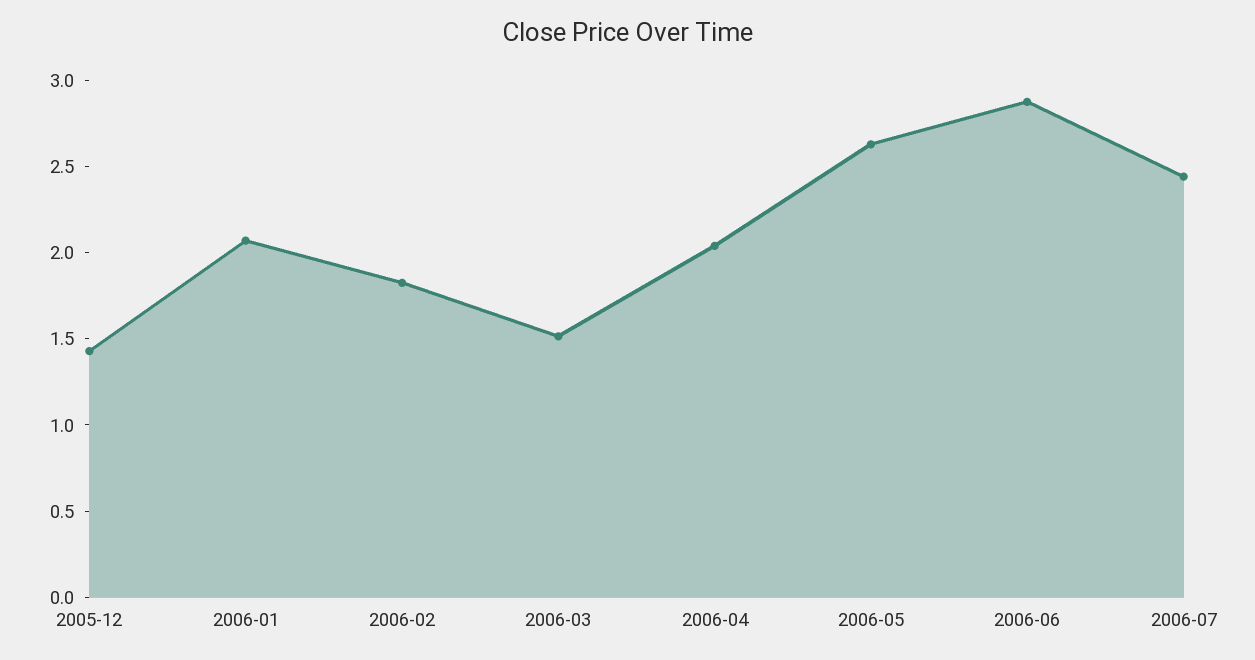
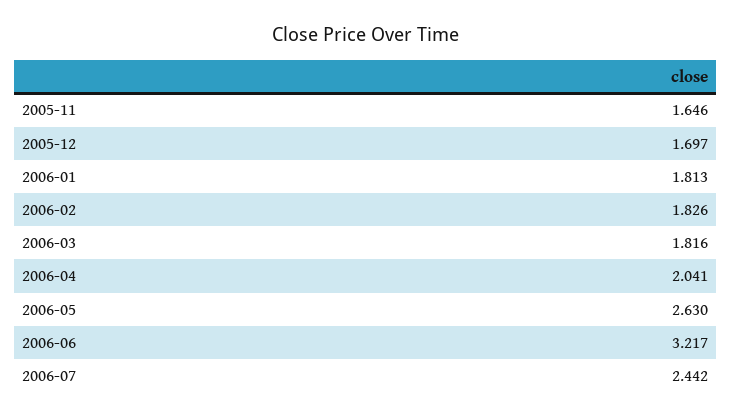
2005-12: 1.4 -> 1.697
2006-01: 2.1 -> 1.813
2006-03: 1.5 -> 1.816
2006-06: 2.9 -> 3.217
2005-11: none -> 1.646

